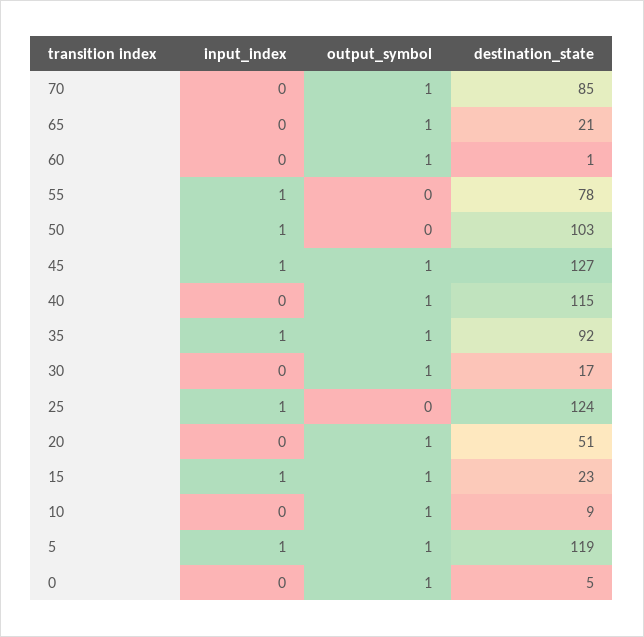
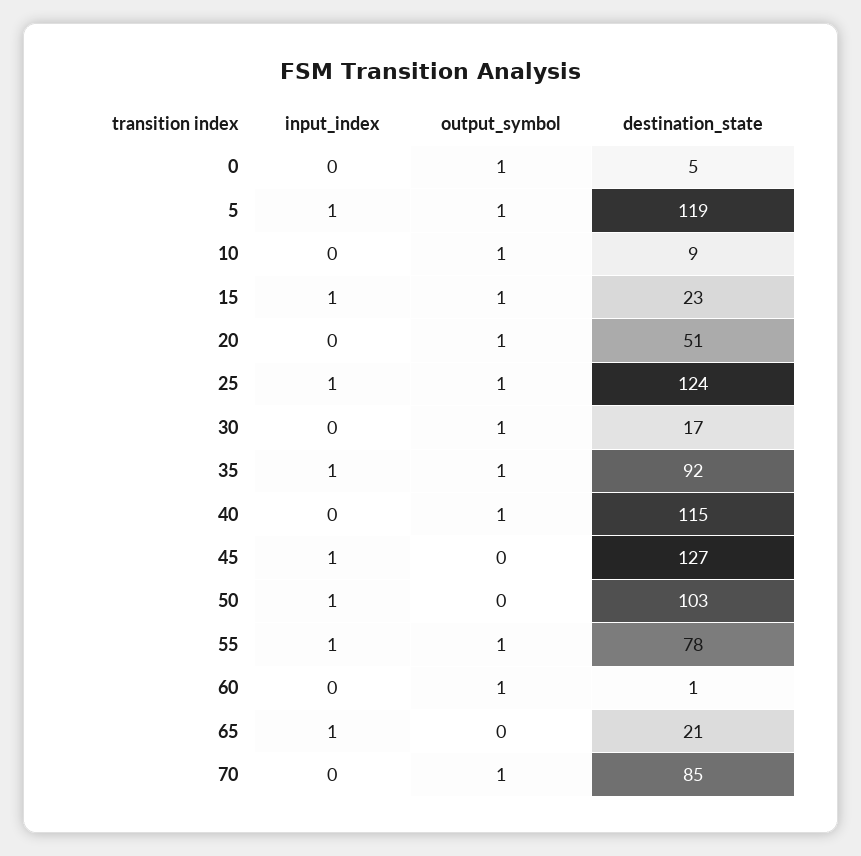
input_index, 65: 0 -> 1
output_symbol, 65: 1 -> 0
output_symbol, 55: 0 -> 1
output_symbol, 45: 1 -> 0
output_symbol, 25: 0 -> 1

